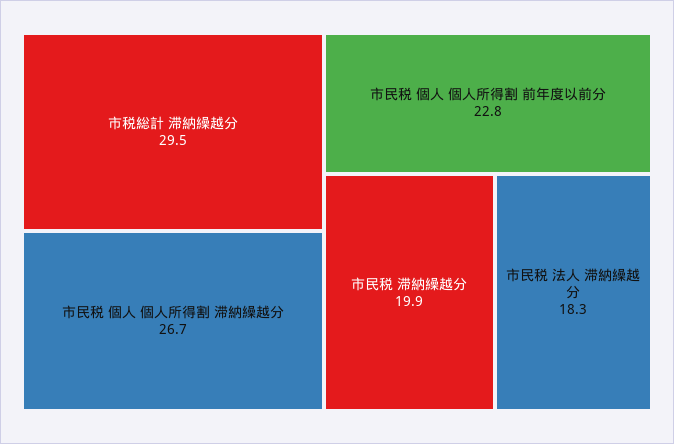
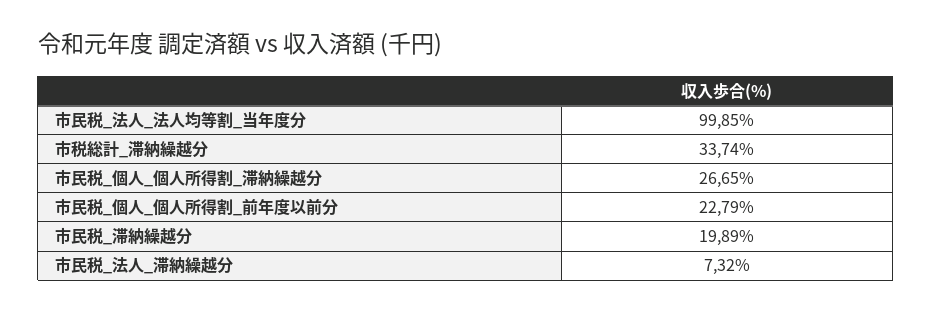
市税総計 滞納繰越分: 29.5 -> 33.74
市民税 法人 滞納繰越分: 18.3 -> 7.32
市民税_法人_法人均等割_当年度分: none -> 99.85

